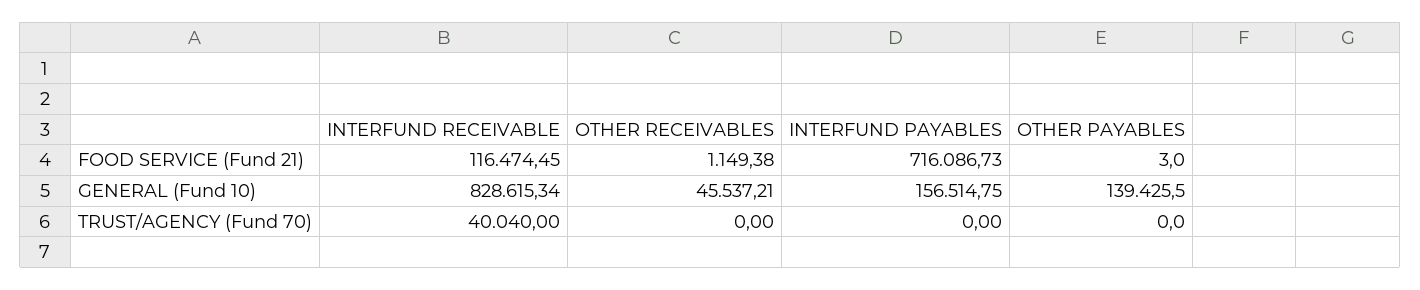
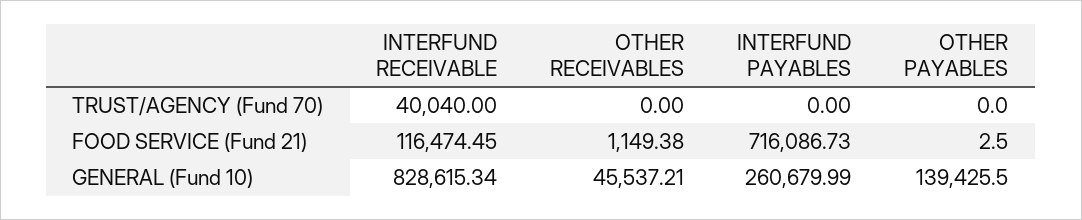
OTHER PAYABLES, FOOD SERVICE (Fund 21): 3 -> 2.5
INTERFUND PAYABLES, GENERAL (Fund 10): 156514.75 -> 260679.99

